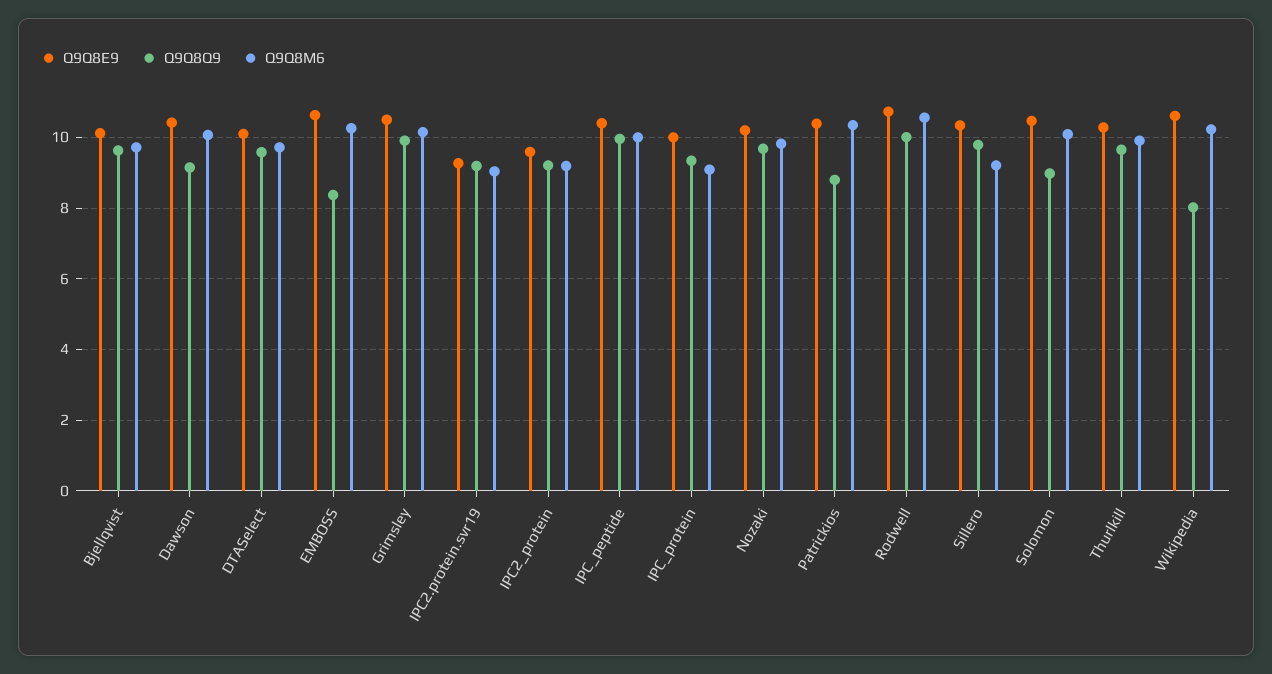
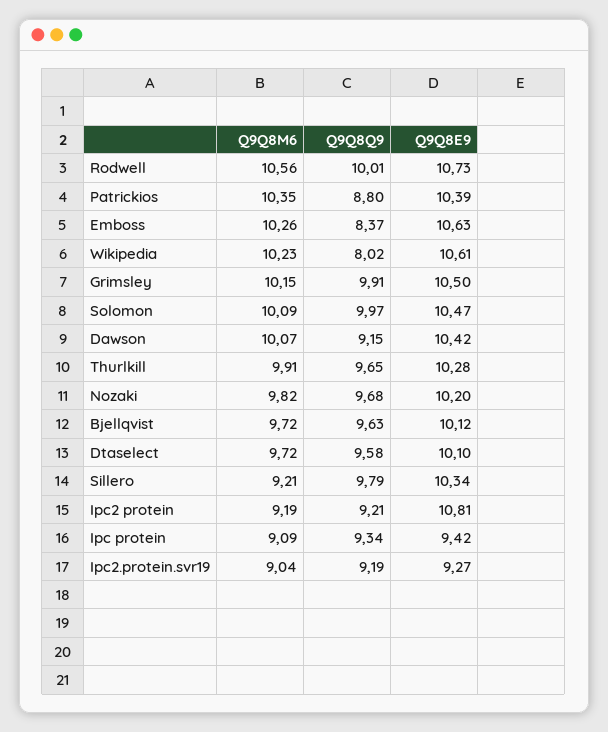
Q9Q8E9, IPC2_protein: 9.6 -> 10.81
Q9Q8E9, IPC_peptide: 10.4 -> none
Q9Q8Q9, IPC_peptide: 10 -> none
Q9Q8M6, IPC_peptide: 10 -> none
Q9Q8E9, IPC_protein: 10 -> 9.42
Q9Q8Q9, Solomon: 9 -> 9.97

